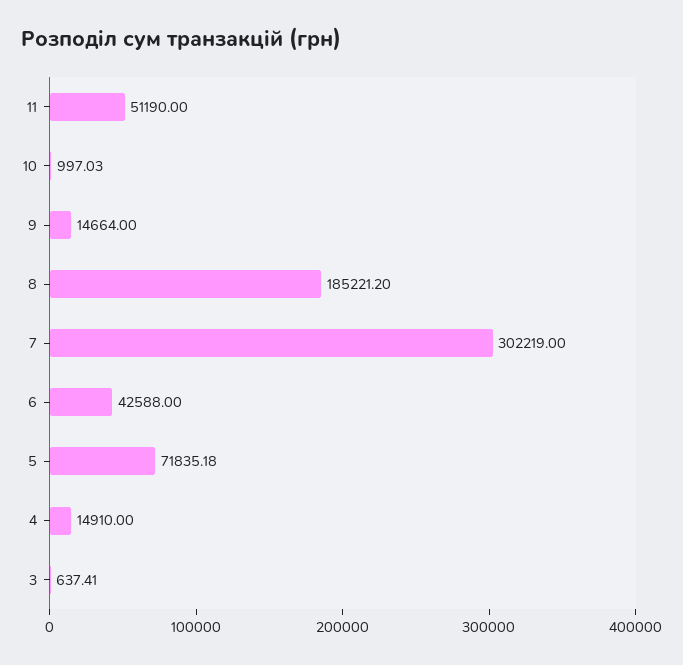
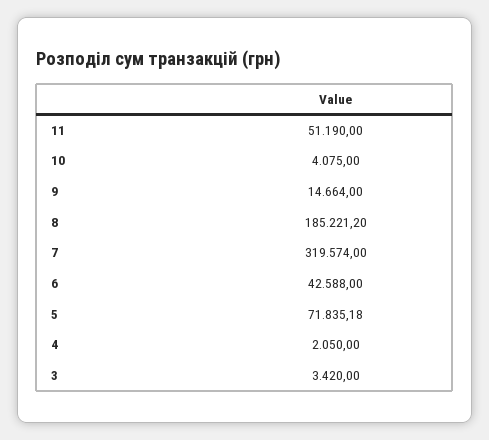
10: 997.03 -> 4075
7: 302219 -> 319574
4: 14910 -> 2050
3: 637.41 -> 3420

